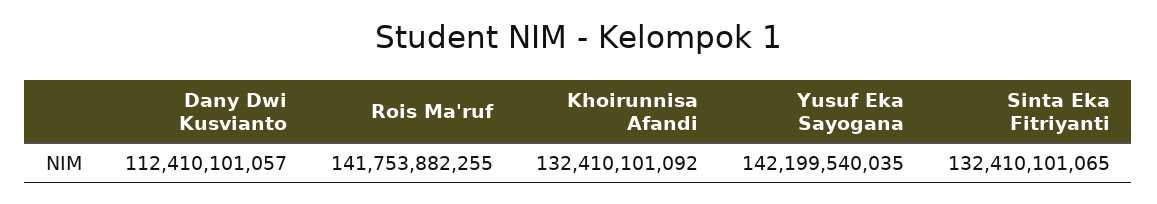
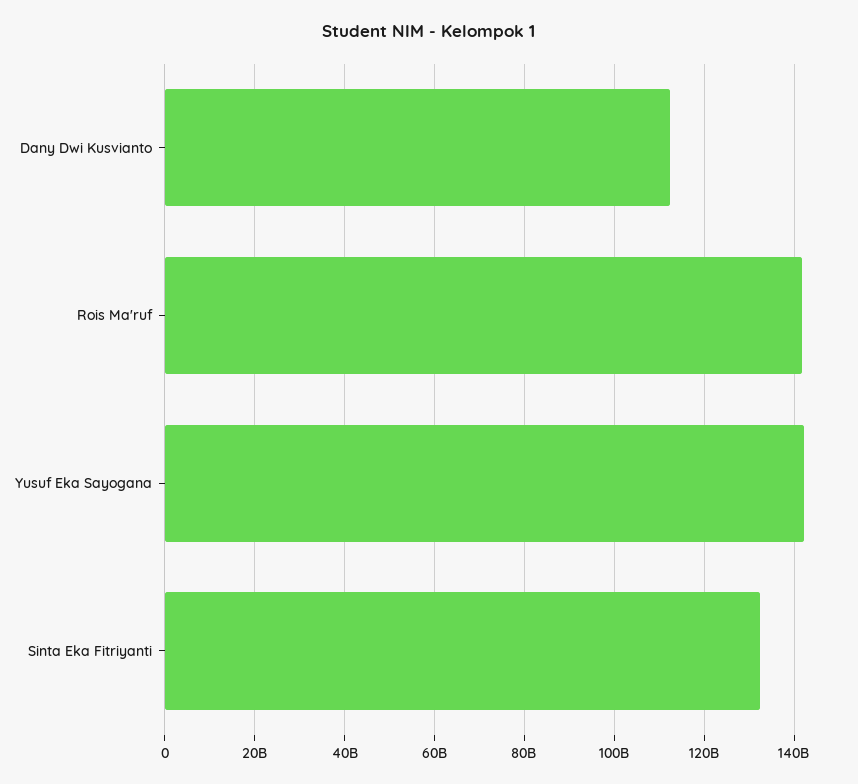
Khoirunnisa Afandi: 132410101092 -> none

